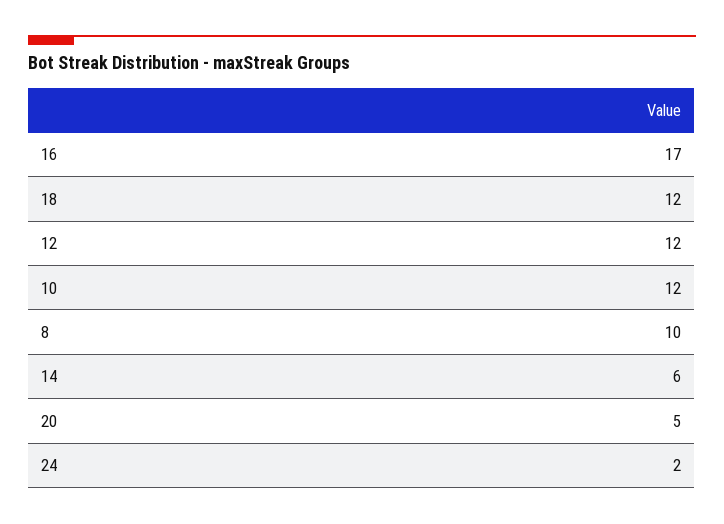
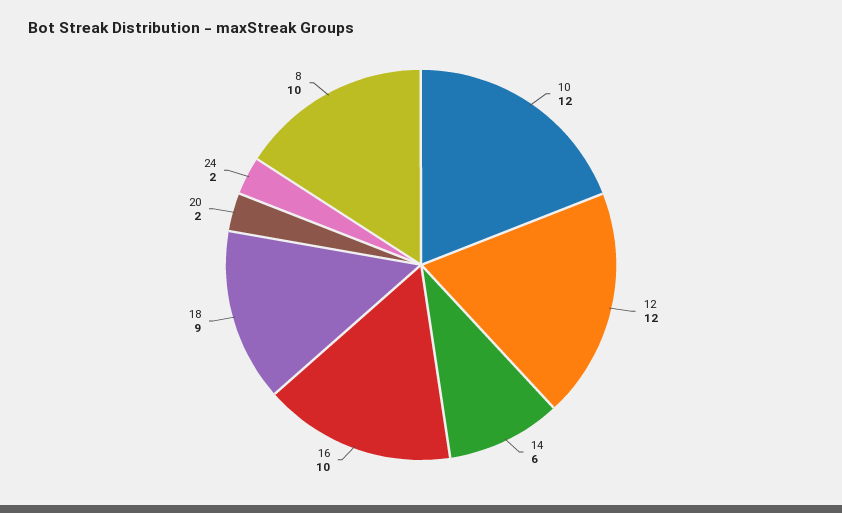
16: 17 -> 10
18: 12 -> 9
20: 5 -> 2

